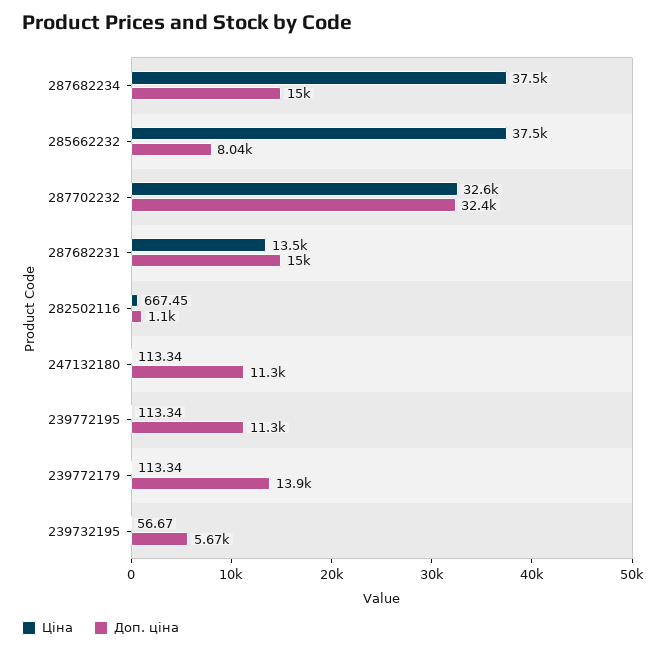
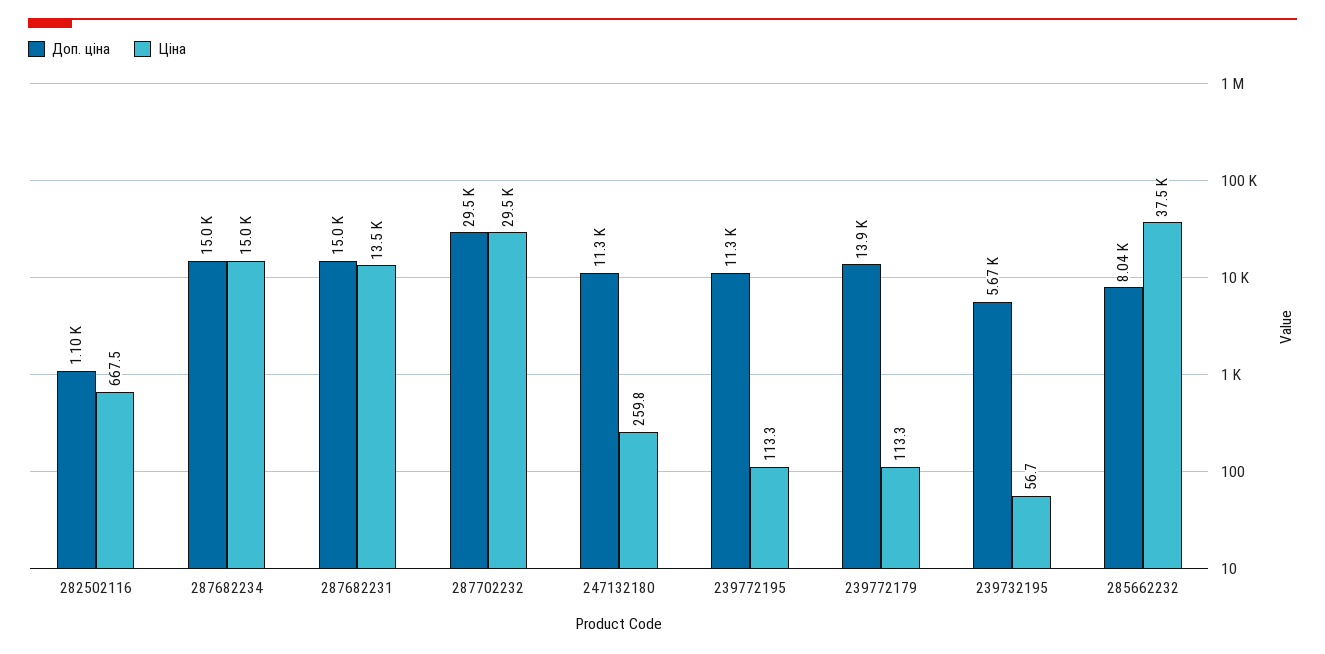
Ціна, 287682234: 37500 -> 15000
Ціна, 287702232: 32600 -> 29500
Доп. ціна, 287702232: 32400 -> 29500
Ціна, 247132180: 113.34 -> 259.8

